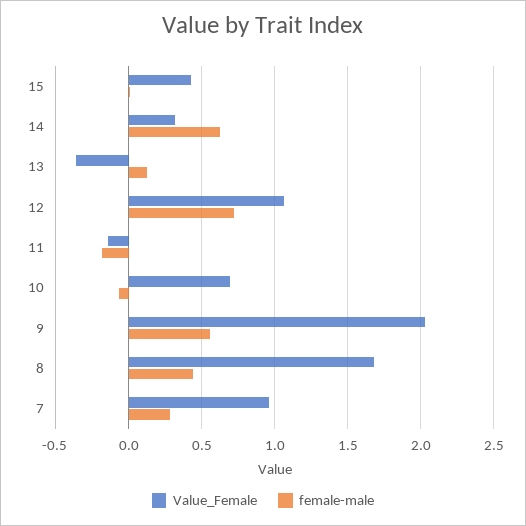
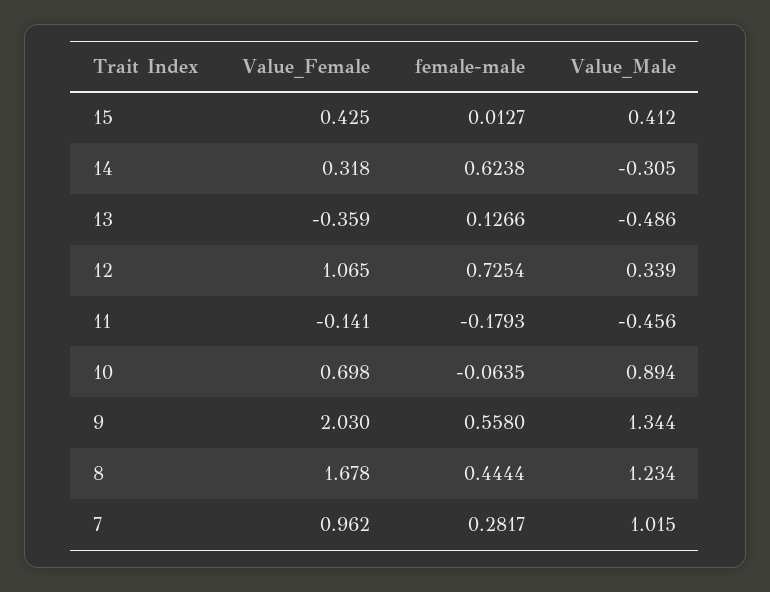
Value_Male, 15: none -> 0.412
Value_Male, 14: none -> -0.305
Value_Male, 13: none -> -0.486
Value_Male, 12: none -> 0.339
Value_Male, 11: none -> -0.456
Value_Male, 10: none -> 0.894
Value_Male, 9: none -> 1.344
Value_Male, 8: none -> 1.234
Value_Male, 7: none -> 1.015

